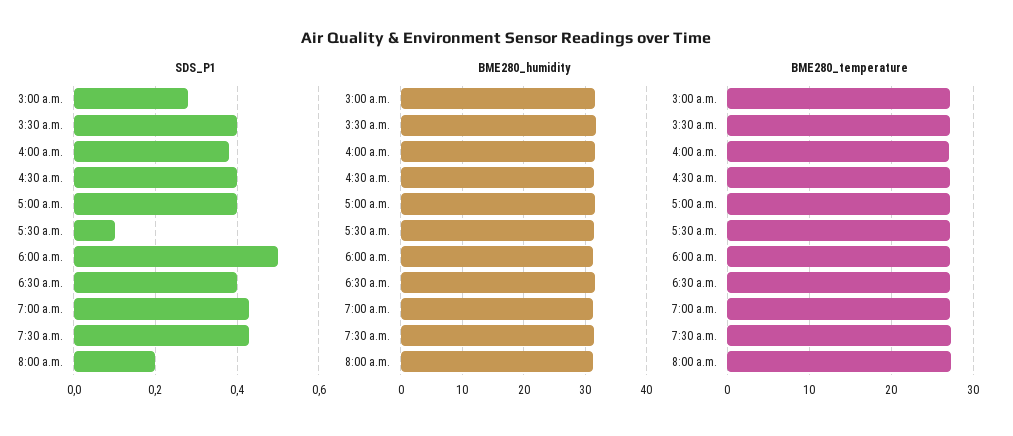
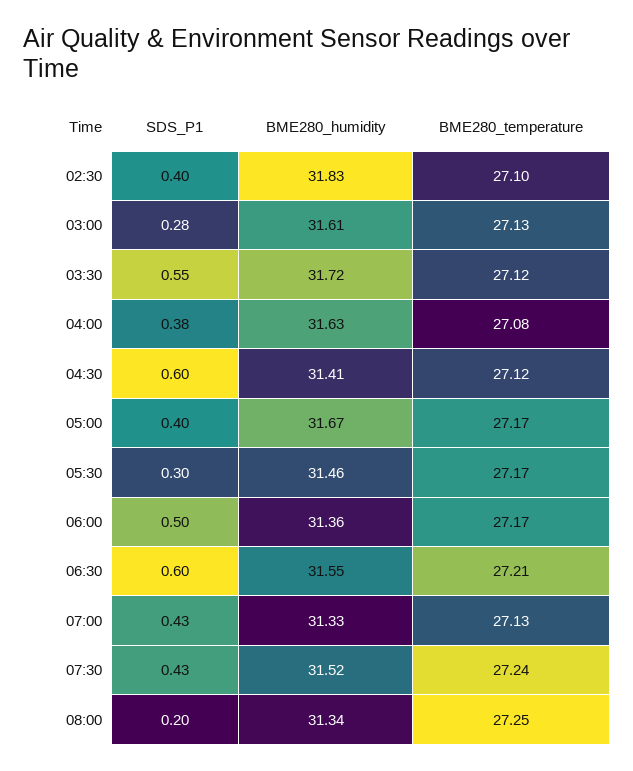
SDS_P1, 3:30 a.m.: 0.4 -> 0.55
SDS_P1, 4:30 a.m.: 0.4 -> 0.6
SDS_P1, 5:30 a.m.: 0.1 -> 0.3
SDS_P1, 6:30 a.m.: 0.4 -> 0.6
SDS_P1, 02:30: none -> 0.4
BME280_humidity, 02:30: none -> 31.83
BME280_temperature, 02:30: none -> 27.1

